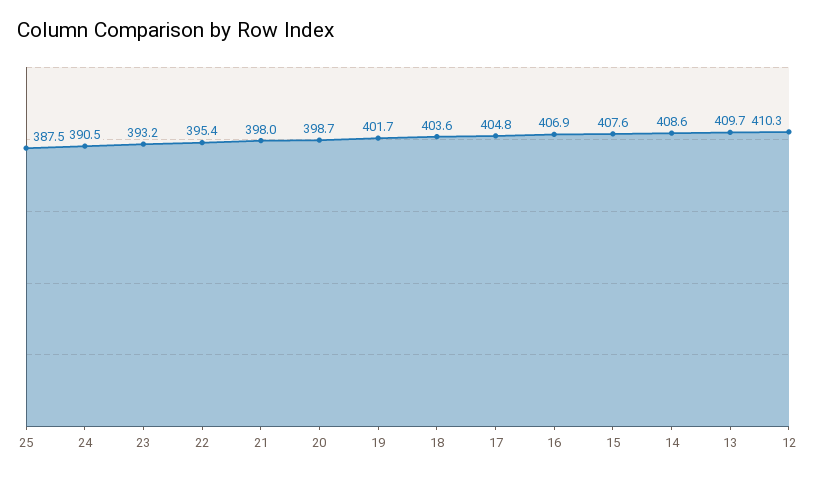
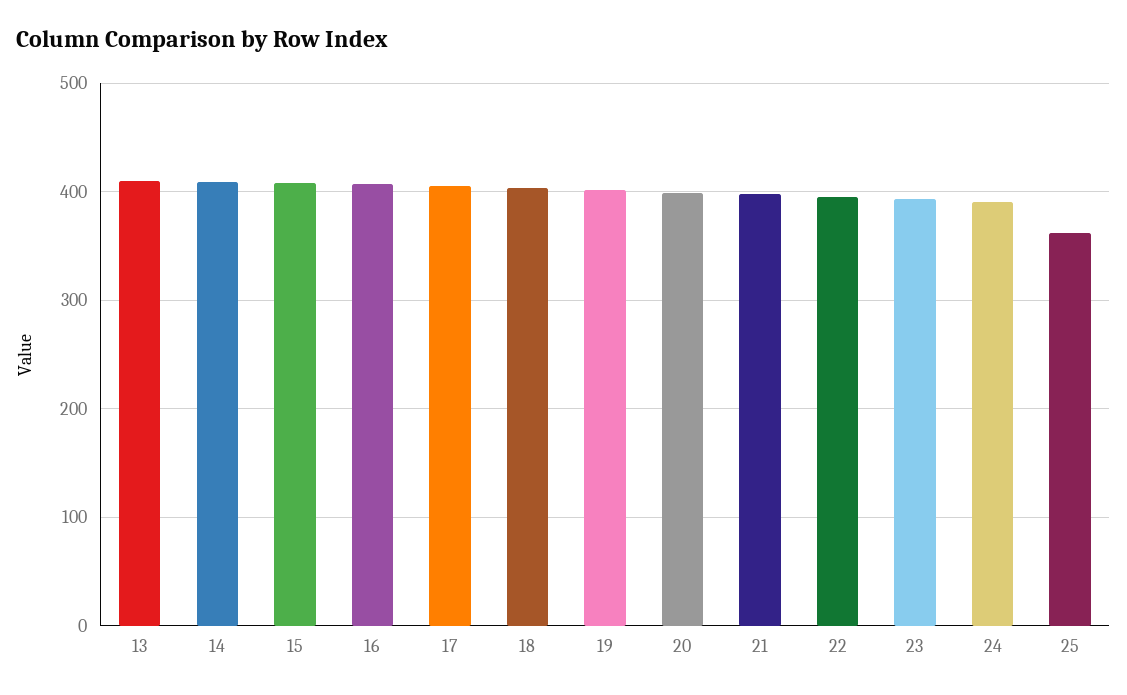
25: 387.5 -> 360
12: 410.3 -> none

